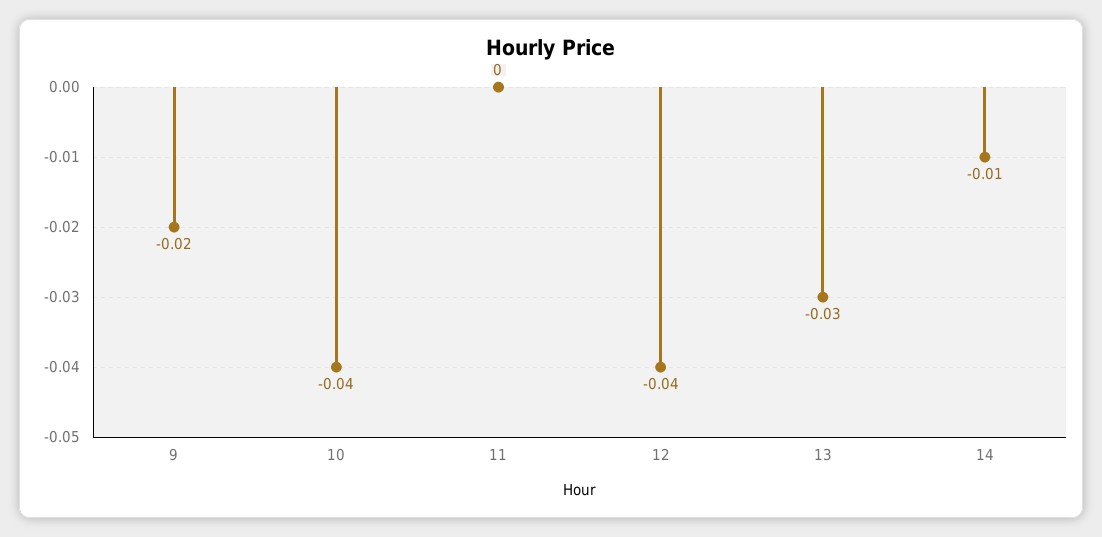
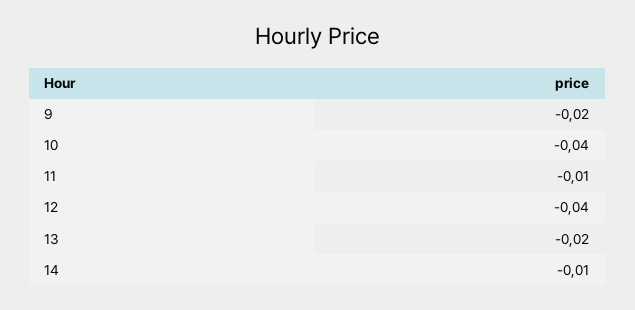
11: 0 -> -0.01
13: -0.03 -> -0.02

